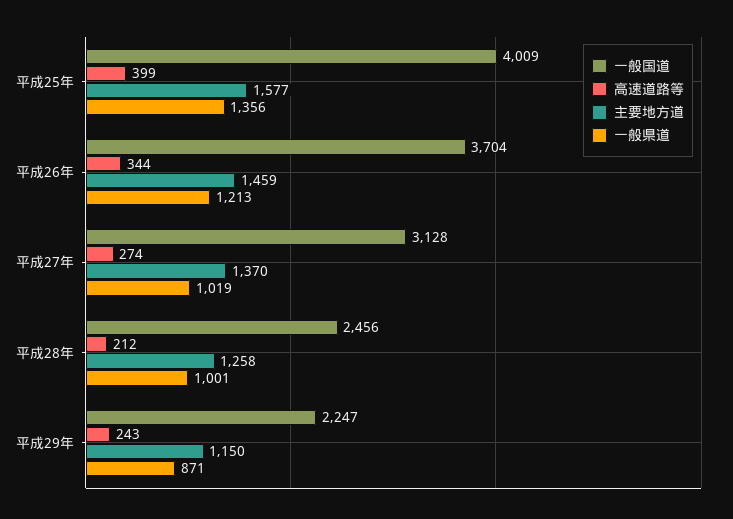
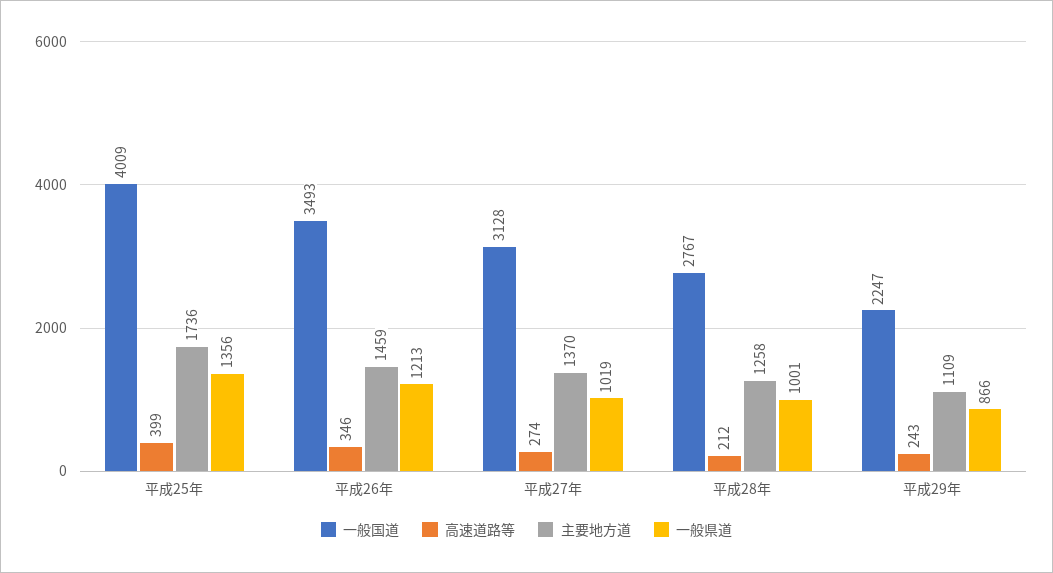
主要地方道, 平成25年: 1577 -> 1736
一般国道, 平成26年: 3704 -> 3493
高速道路等, 平成26年: 344 -> 346
一般国道, 平成28年: 2456 -> 2767
主要地方道, 平成29年: 1150 -> 1109
一般県道, 平成29年: 871 -> 866

